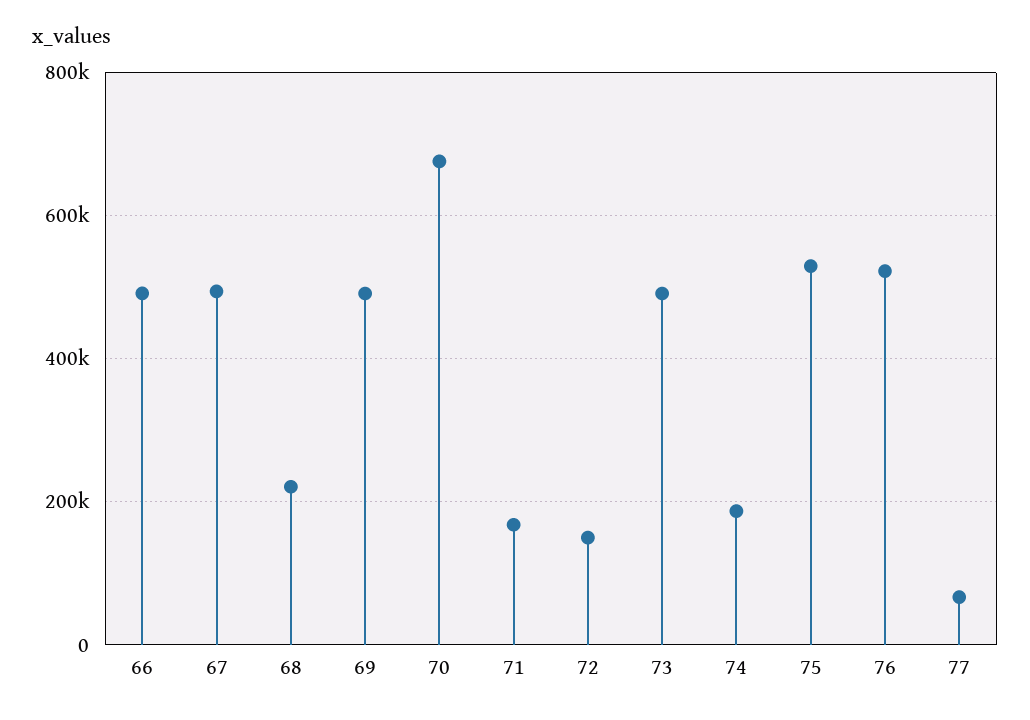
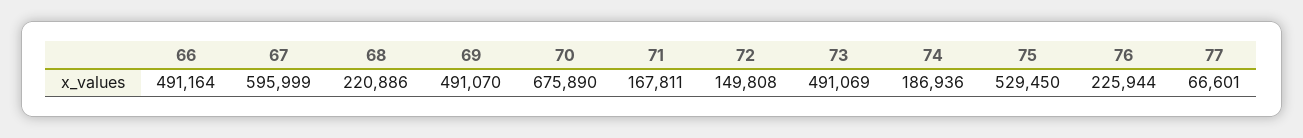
67: 500000 -> 595999
76: 520000 -> 225944

